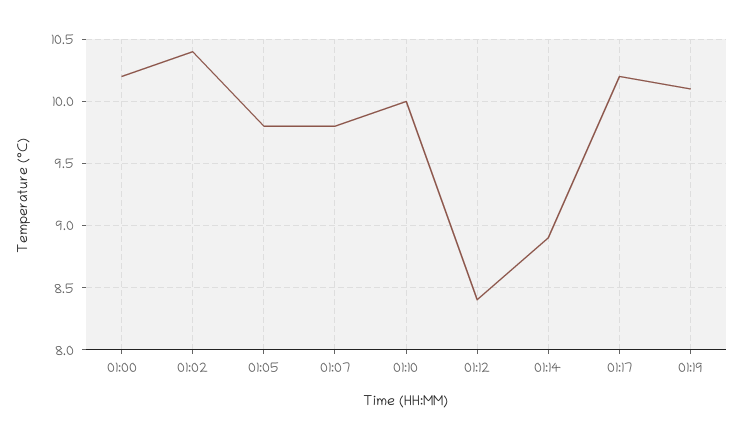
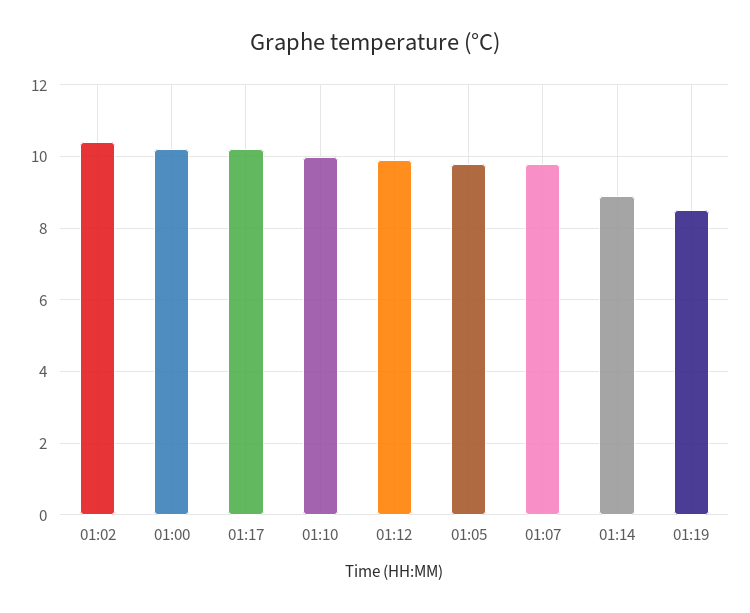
01:12: 8.4 -> 10
01:19: 10.1 -> 8.5

